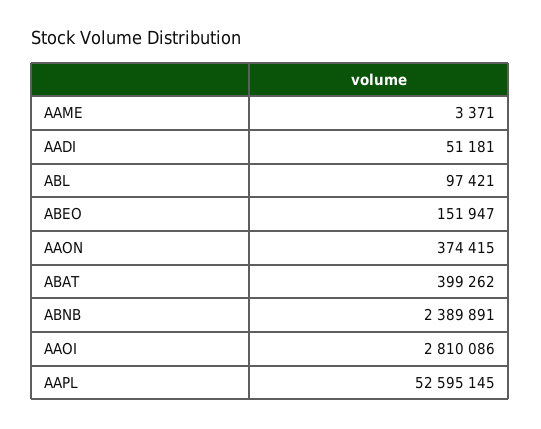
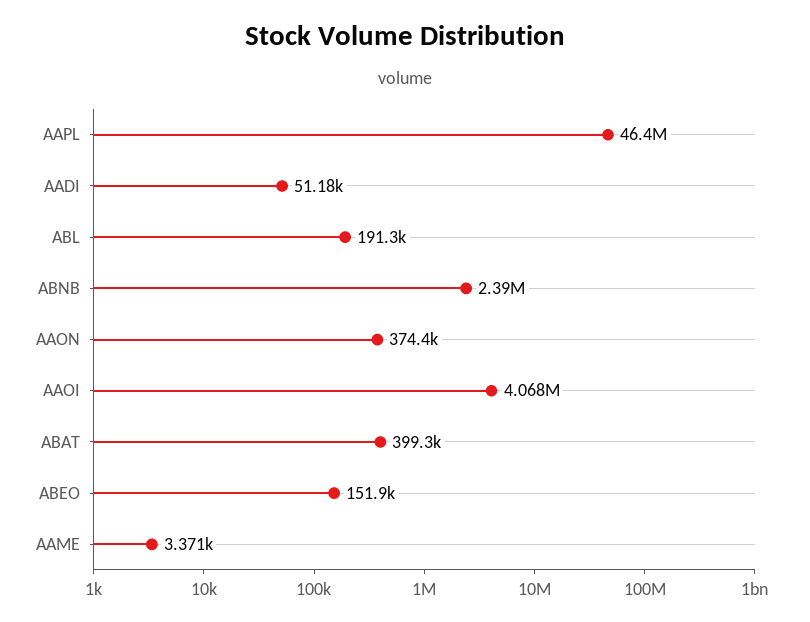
ABL: 97421 -> 191300
AAOI: 2810086 -> 4068000
AAPL: 52595145 -> 46400000

